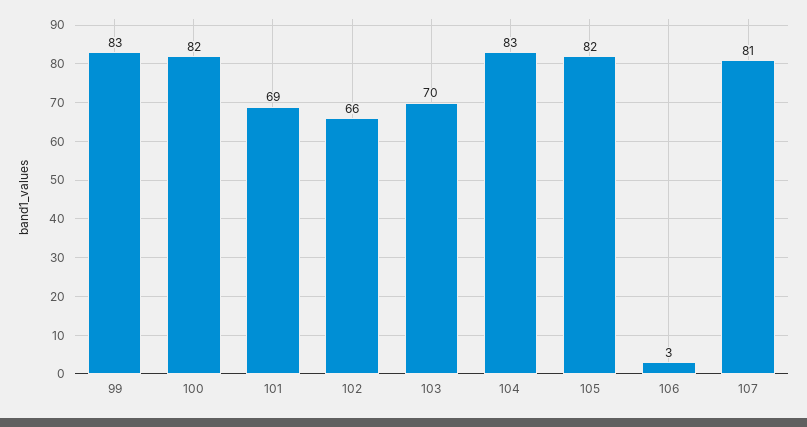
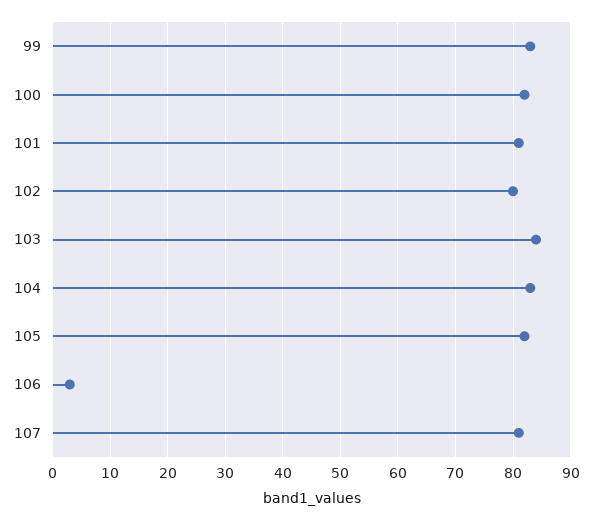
101: 69 -> 80
102: 66 -> 80
103: 70 -> 85

